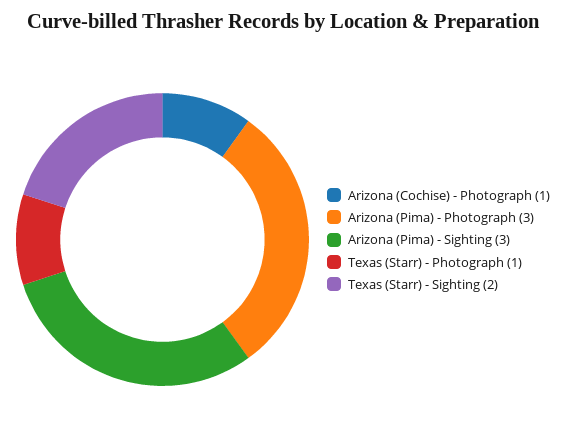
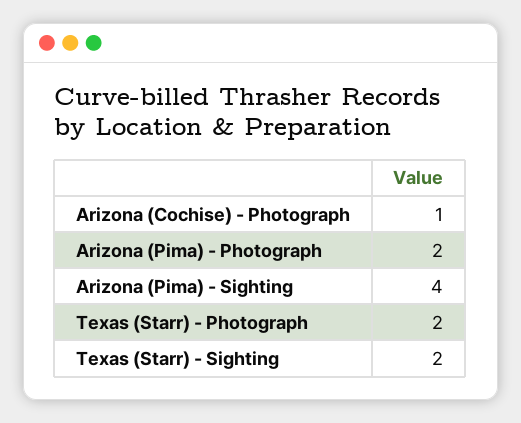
Arizona (Pima) - Photograph: 3 -> 2
Arizona (Pima) - Sighting: 3 -> 4
Texas (Starr) - Photograph: 1 -> 2

